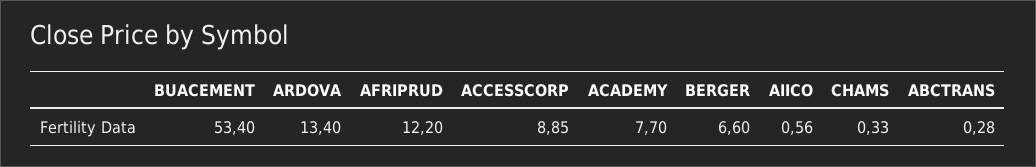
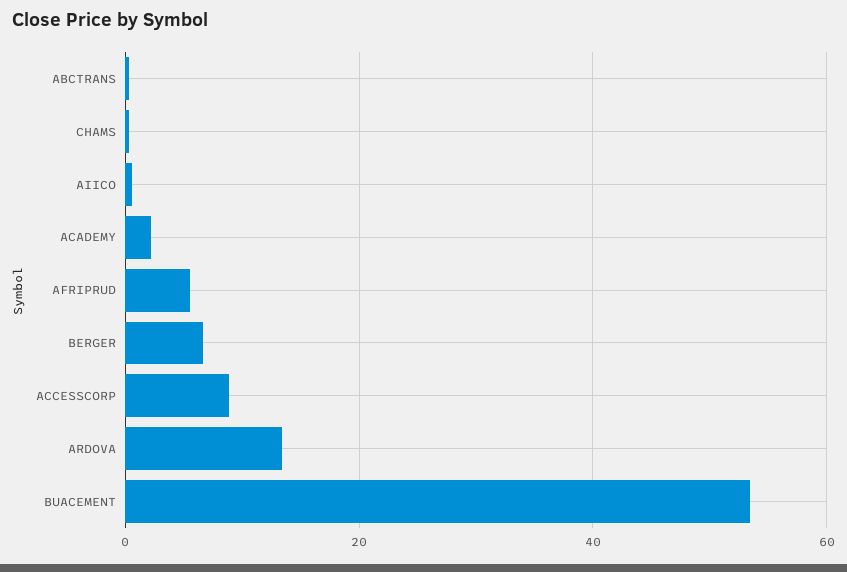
AFRIPRUD: 12.2 -> 6
ACADEMY: 7.7 -> 2

